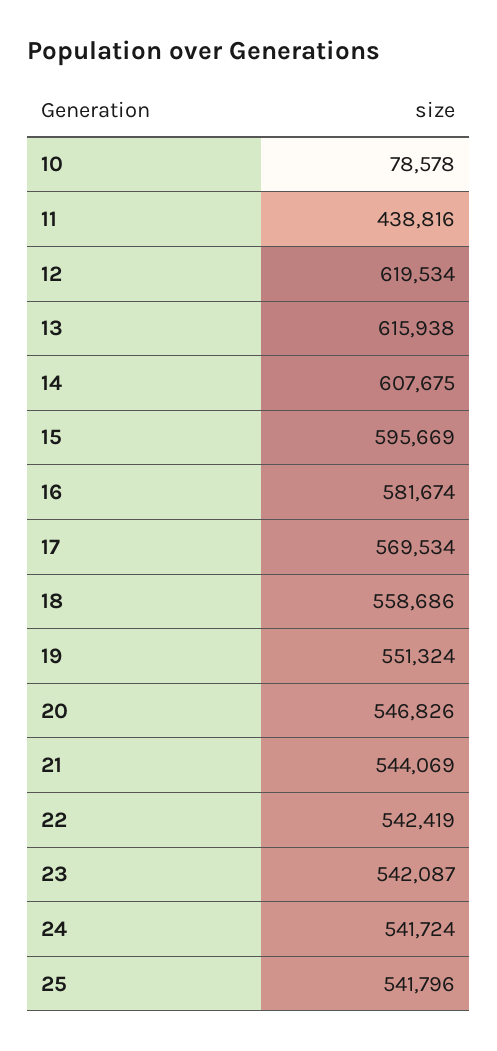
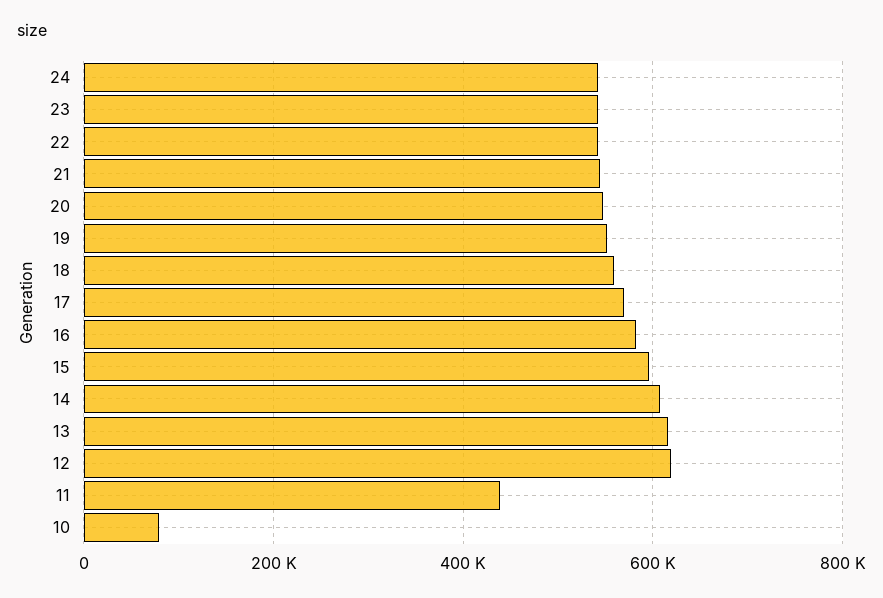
25: 541796 -> none

